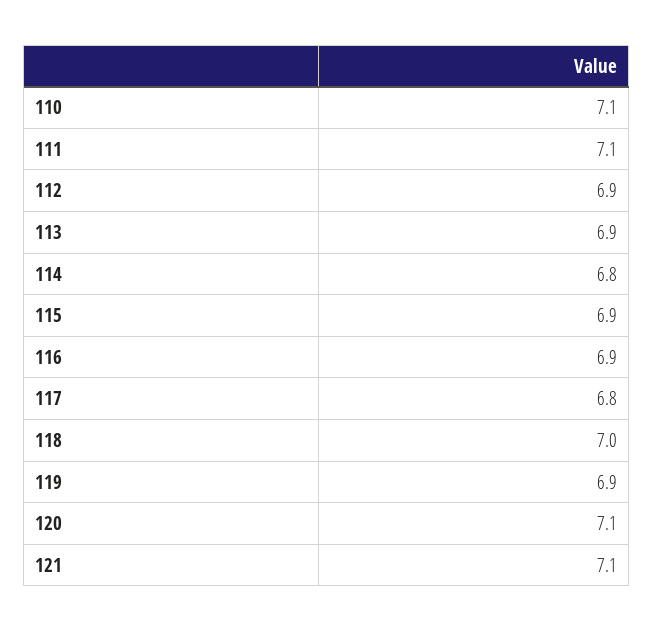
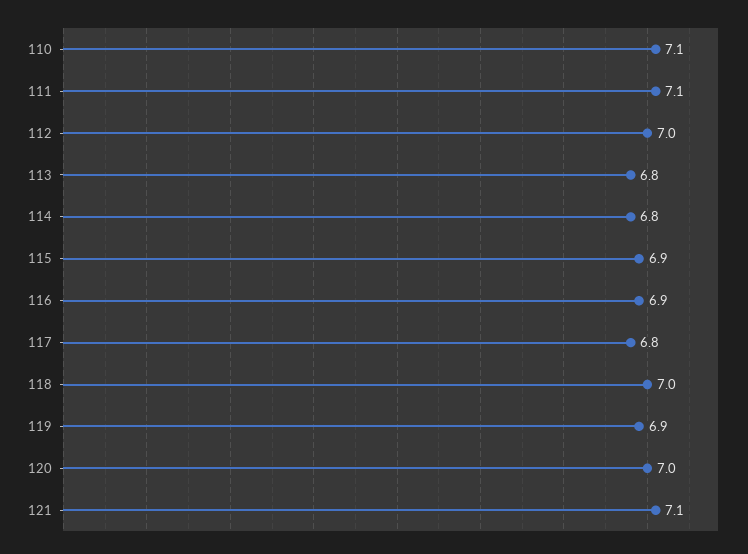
112: 6.9 -> 7
113: 6.9 -> 6.8
120: 7.1 -> 7

